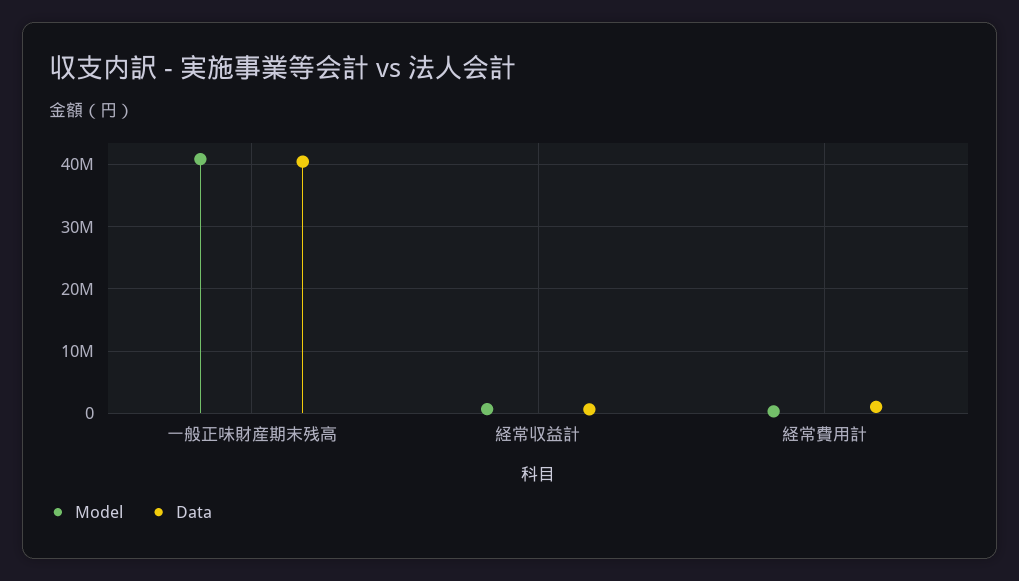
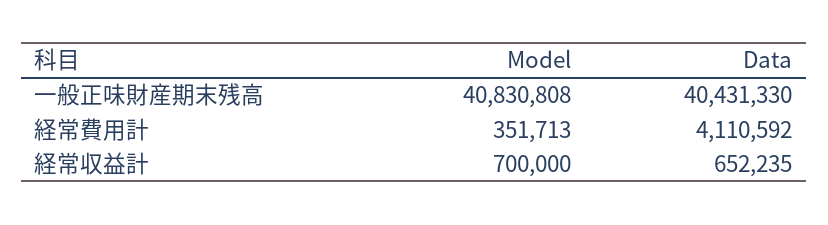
Data, 経常費用計: 1000000 -> 4110592

